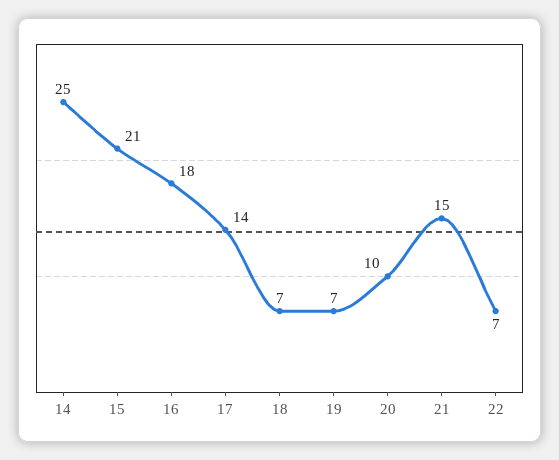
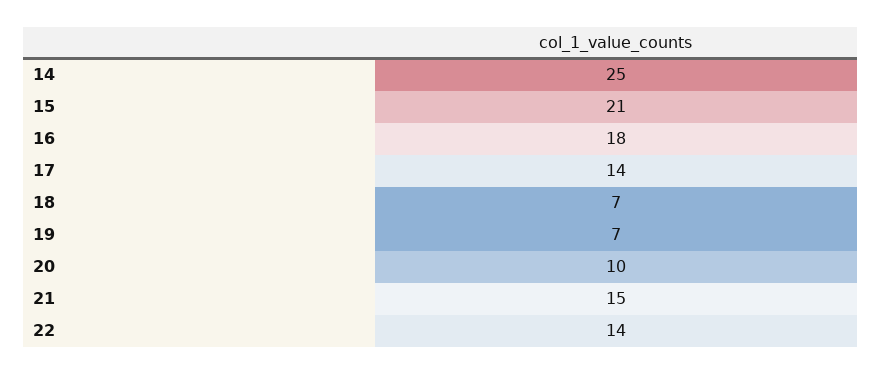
22: 7 -> 14

